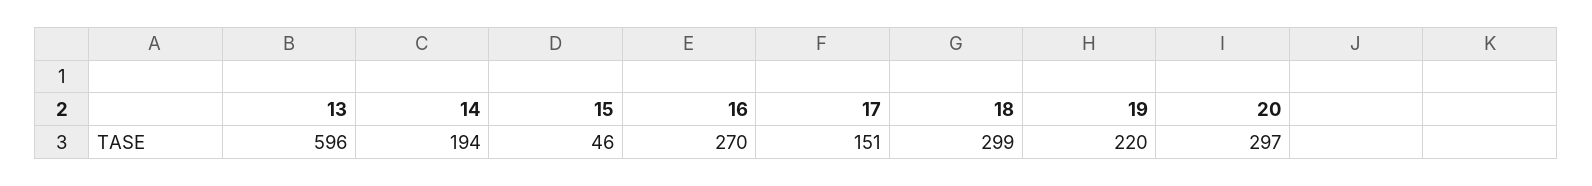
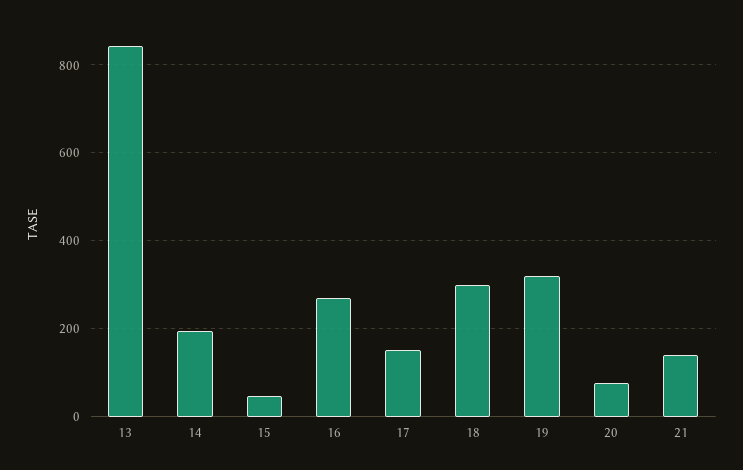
13: 596 -> 840
19: 220 -> 320
20: 297 -> 80
21: none -> 140

